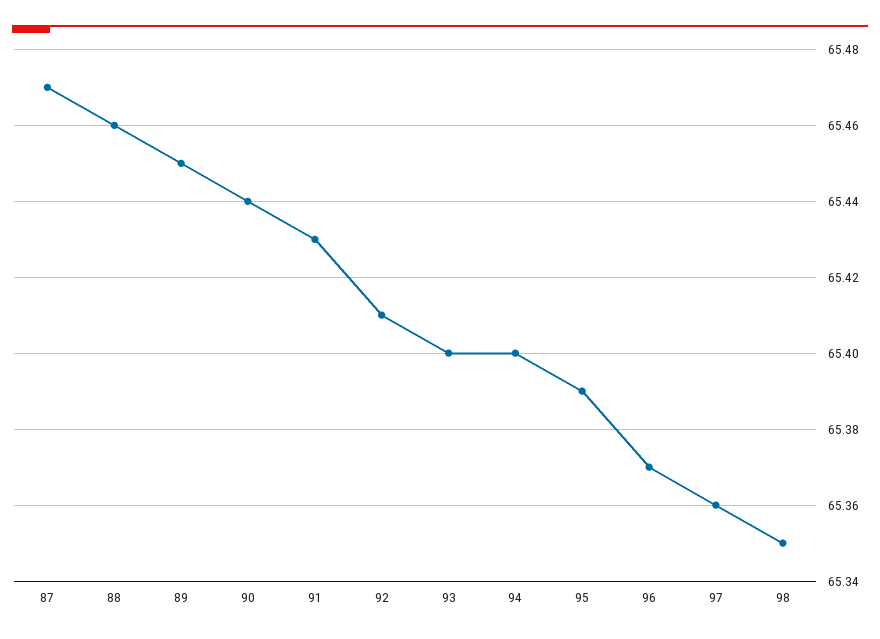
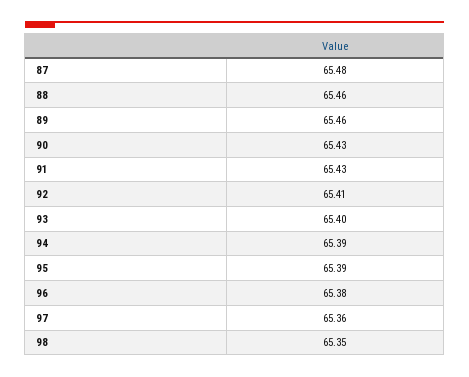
87: 65.47 -> 65.48
89: 65.45 -> 65.46
90: 65.44 -> 65.43
94: 65.4 -> 65.39
96: 65.37 -> 65.38

